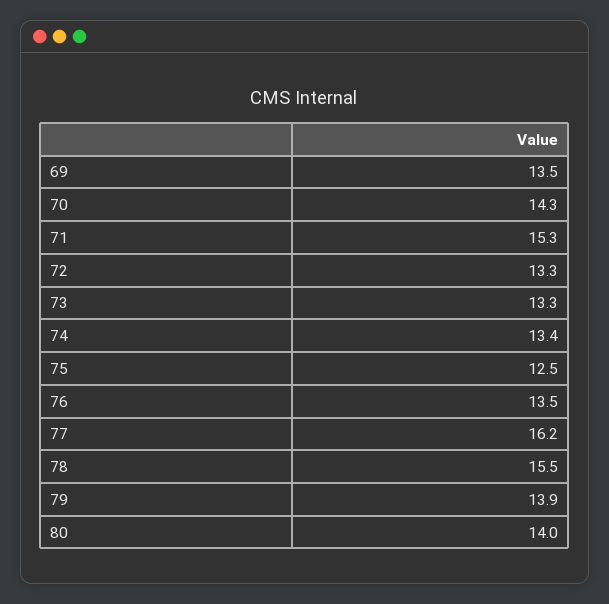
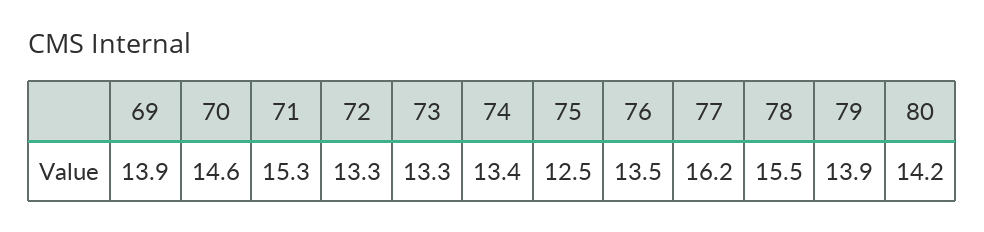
69: 13.5 -> 13.9
70: 14.3 -> 14.6
80: 14 -> 14.2

